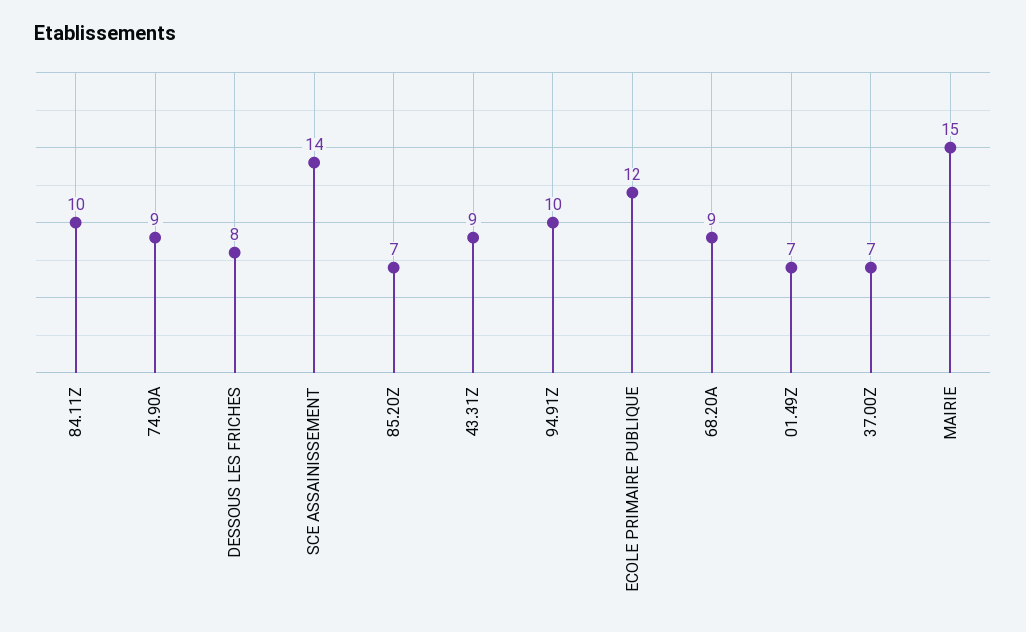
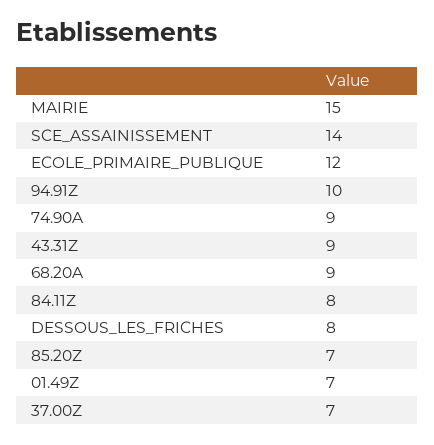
84.11Z: 10 -> 8

